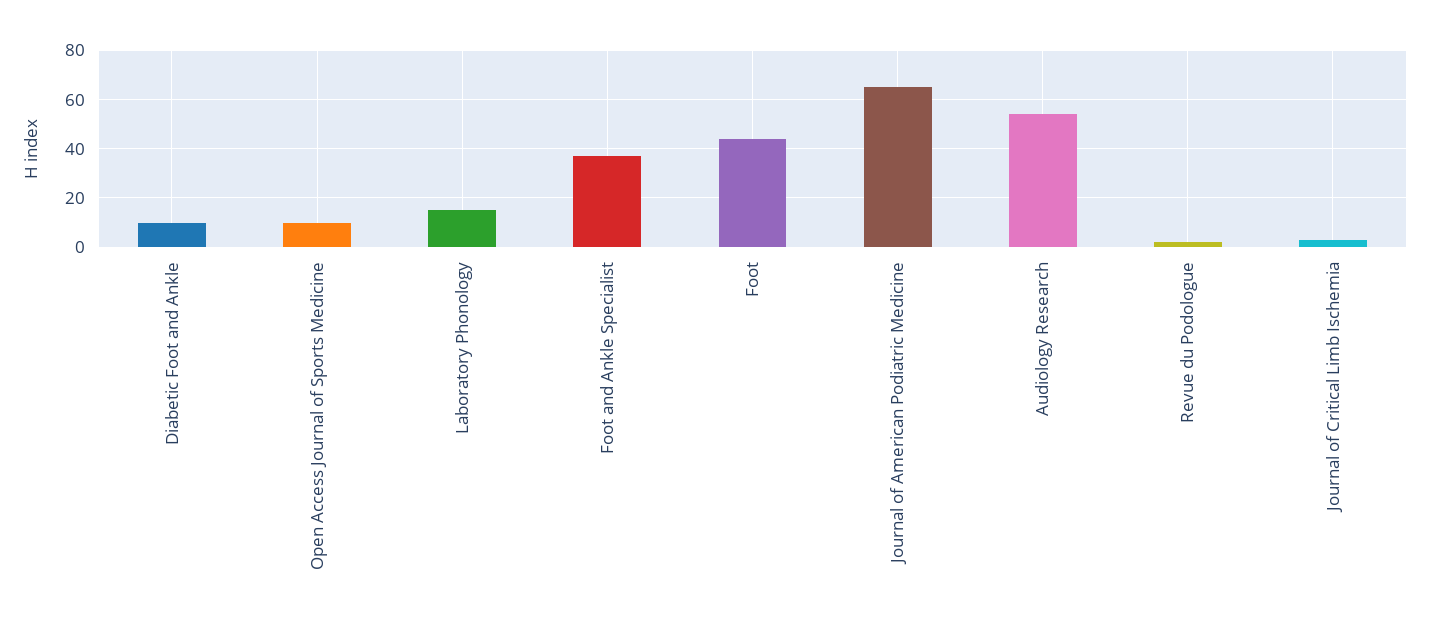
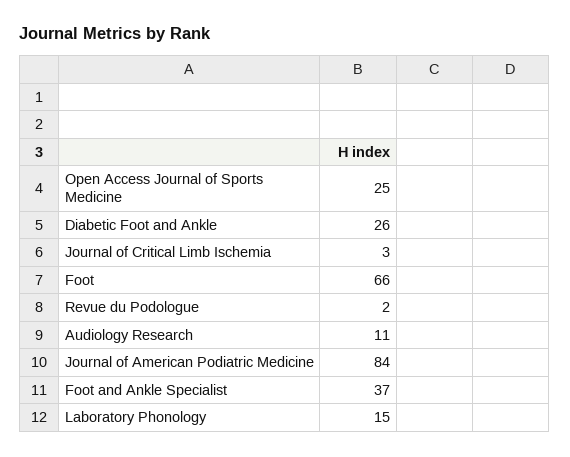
Diabetic Foot and Ankle: 10 -> 26
Open Access Journal of Sports Medicine: 10 -> 25
Foot: 45 -> 66
Journal of American Podiatric Medicine: 65 -> 84
Audiology Research: 55 -> 11

